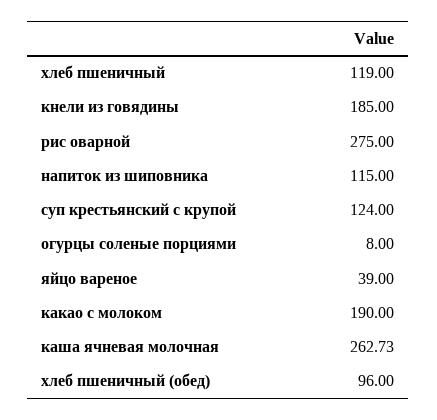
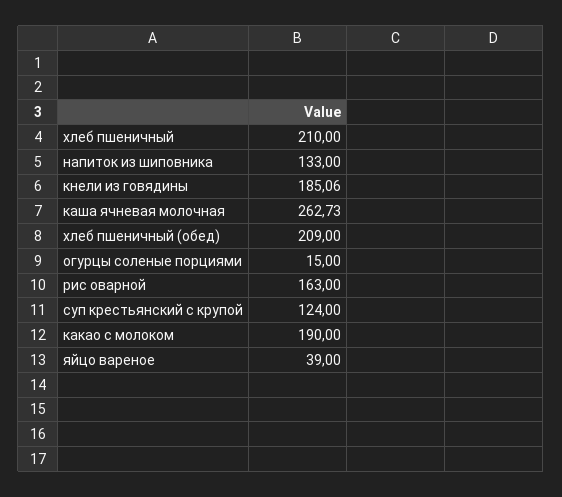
хлеб пшеничный: 119 -> 210
кнели из говядины: 185 -> 185.06
рис оварной: 275 -> 163
напиток из шиповника: 115 -> 133
огурцы соленые порциями: 8 -> 15
хлеб пшеничный (обед): 96 -> 209

